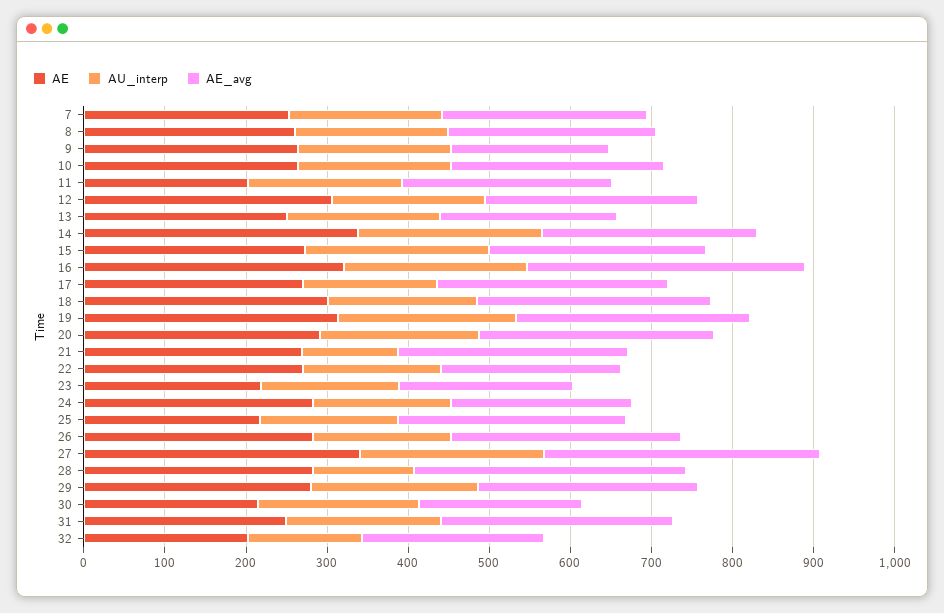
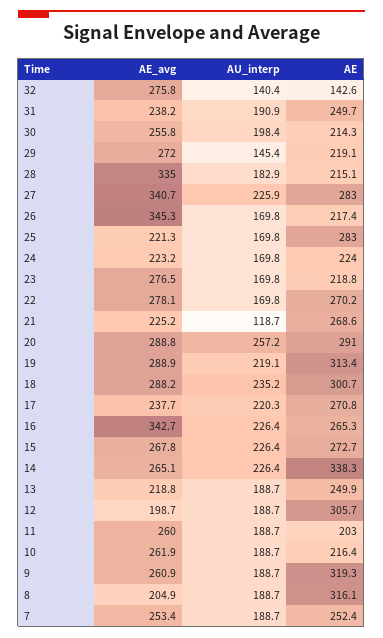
AE, 8: 260 -> 316.1
AE_avg, 8: 260 -> 204.9
AE, 9: 260 -> 319.3
AE_avg, 9: 200 -> 260.9
AE, 10: 260 -> 216.4
AE_avg, 12: 260 -> 198.7
AE, 16: 320 -> 265.3
AU_interp, 17: 160 -> 220.3
AE_avg, 17: 280 -> 237.7
AU_interp, 18: 180 -> 235.2
AU_interp, 20: 200 -> 257.2
AE_avg, 21: 280 -> 225.2
AE_avg, 22: 220 -> 278.1
AE_avg, 23: 220 -> 276.5
AE, 24: 280 -> 224
AE, 25: 220 -> 283
AE_avg, 25: 280 -> 221.3
AE, 26: 280 -> 217.4
AE_avg, 26: 280 -> 345.3
AE, 27: 340 -> 283
AE, 28: 280 -> 215.1
AU_interp, 28: 120 -> 182.9
AE, 29: 280 -> 219.1
AU_interp, 29: 200 -> 145.4
AE_avg, 30: 200 -> 255.8
AE_avg, 31: 280 -> 238.2
AE, 32: 200 -> 142.6
AE_avg, 32: 220 -> 275.8

